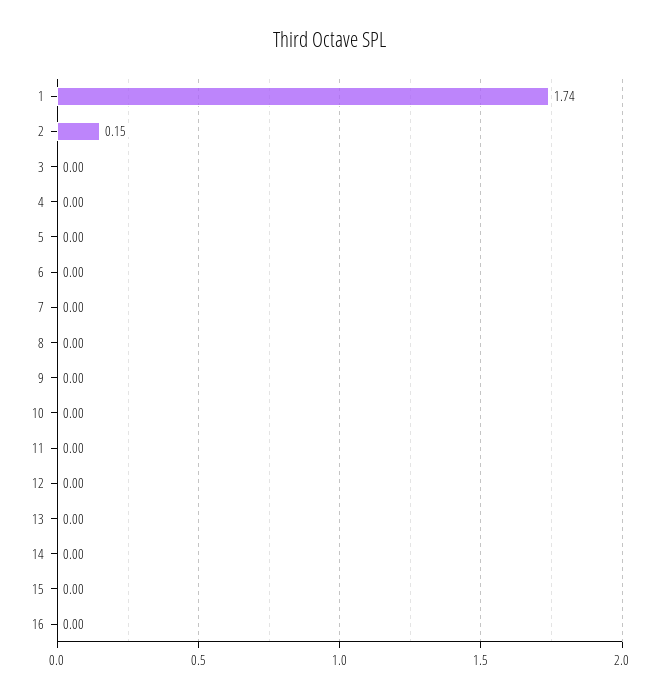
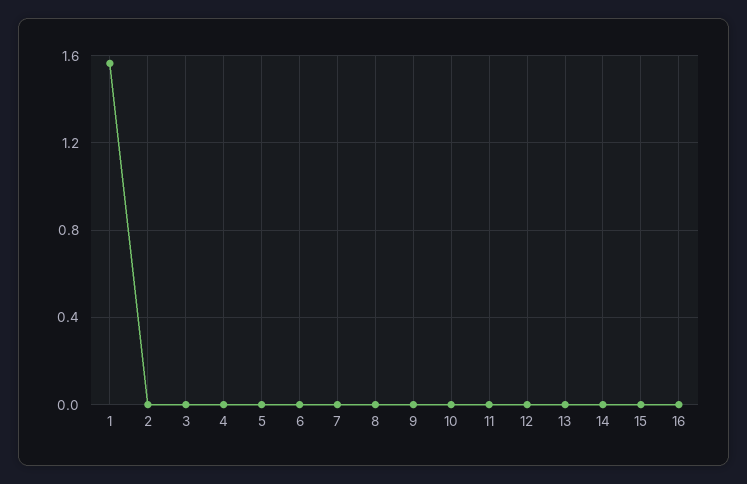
1: 1.74 -> 1.55
2: 0.15 -> 0

